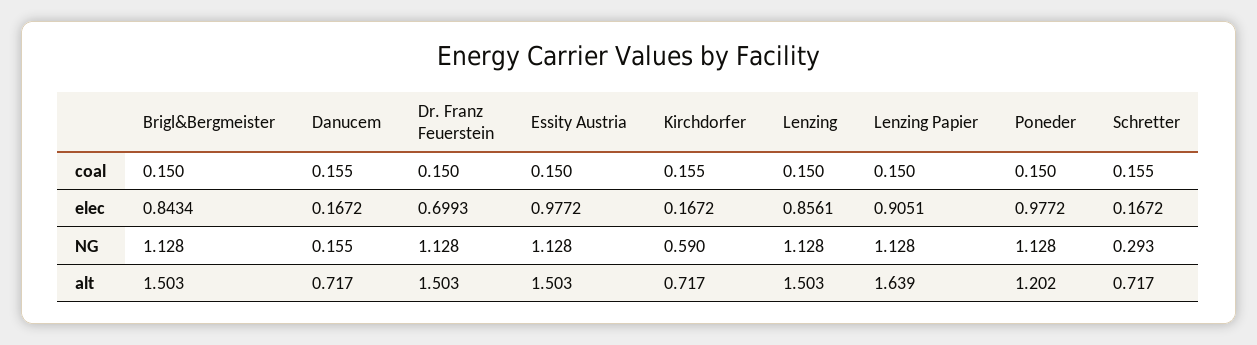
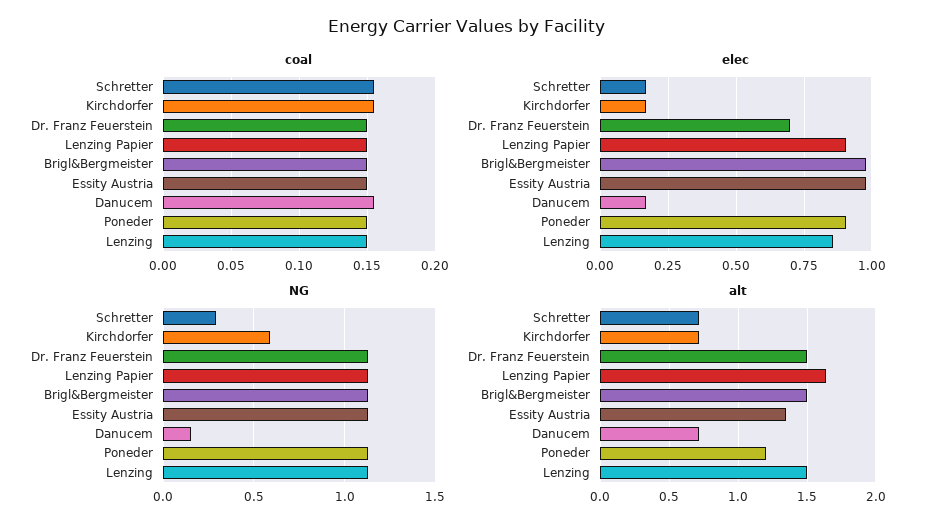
elec, Brigl&Bergmeister: 0.8434 -> 0.975
elec, Poneder: 0.9772 -> 0.9
alt, Essity Austria: 1.503 -> 1.35

